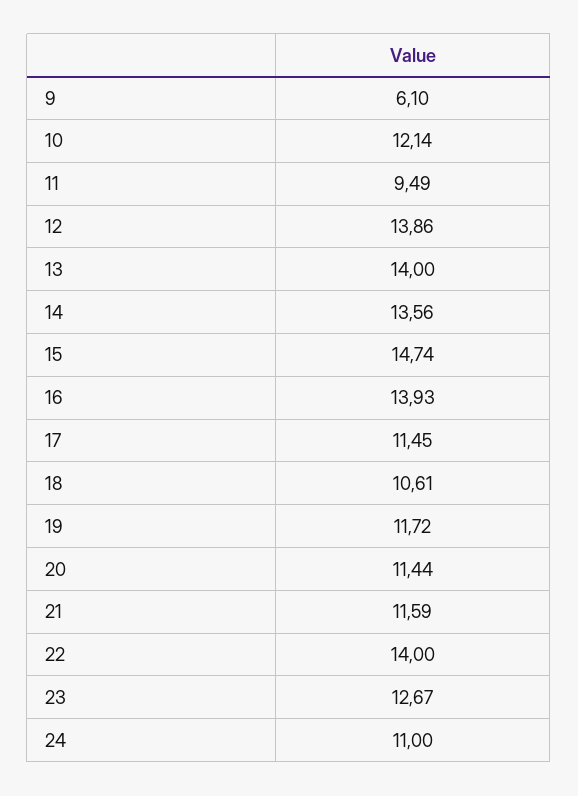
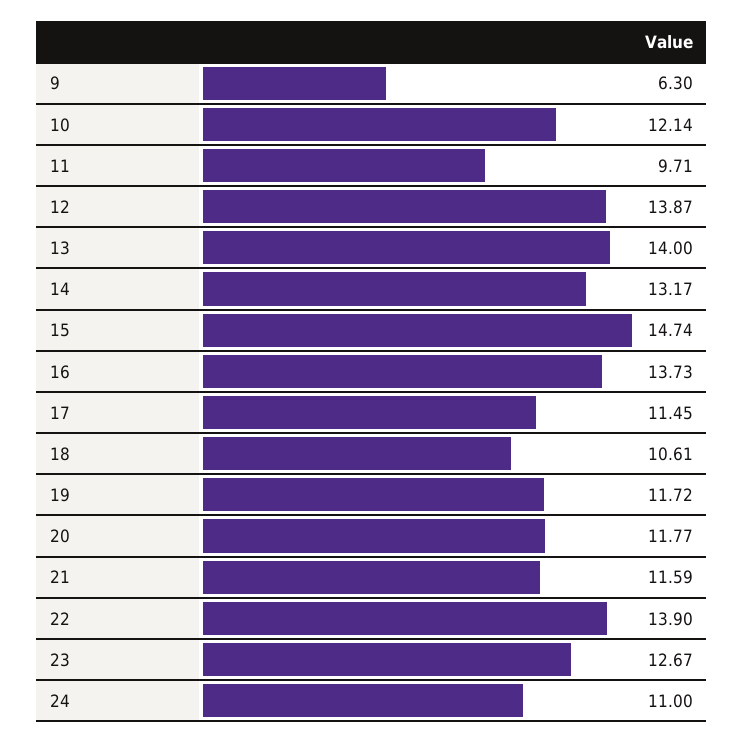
9: 6.1 -> 6.3
11: 9.49 -> 9.71
12: 13.86 -> 13.87
14: 13.56 -> 13.17
16: 13.93 -> 13.73
20: 11.44 -> 11.77
22: 14 -> 13.9

